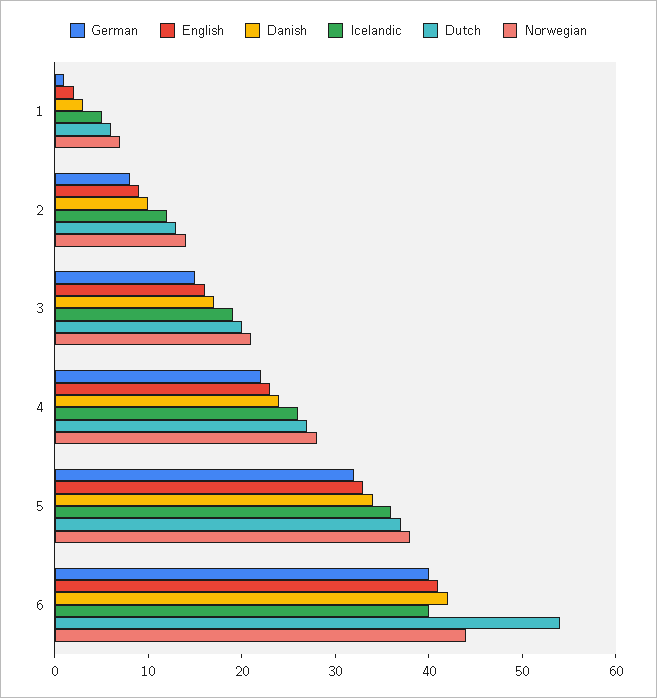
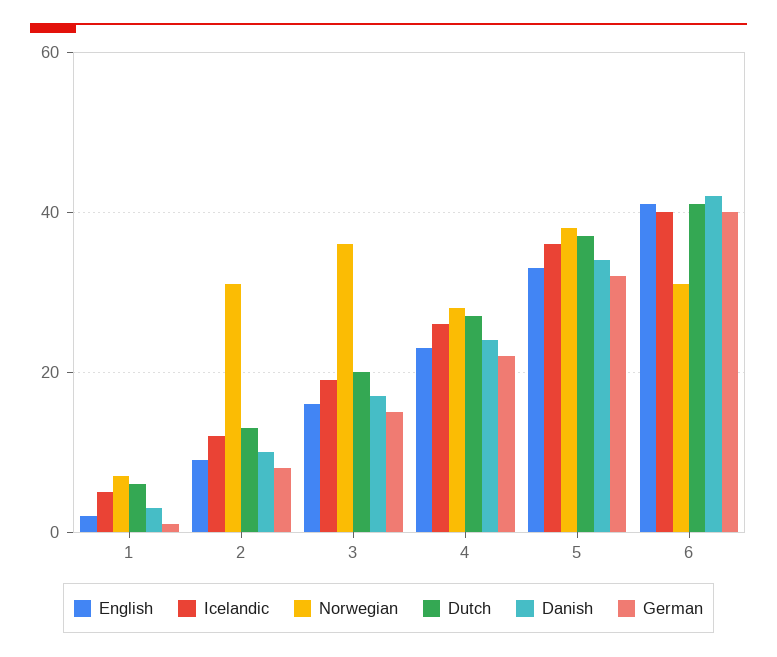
Norwegian, 2: 14 -> 30
Norwegian, 3: 21 -> 35
Dutch, 6: 54 -> 40
Norwegian, 6: 44 -> 30

